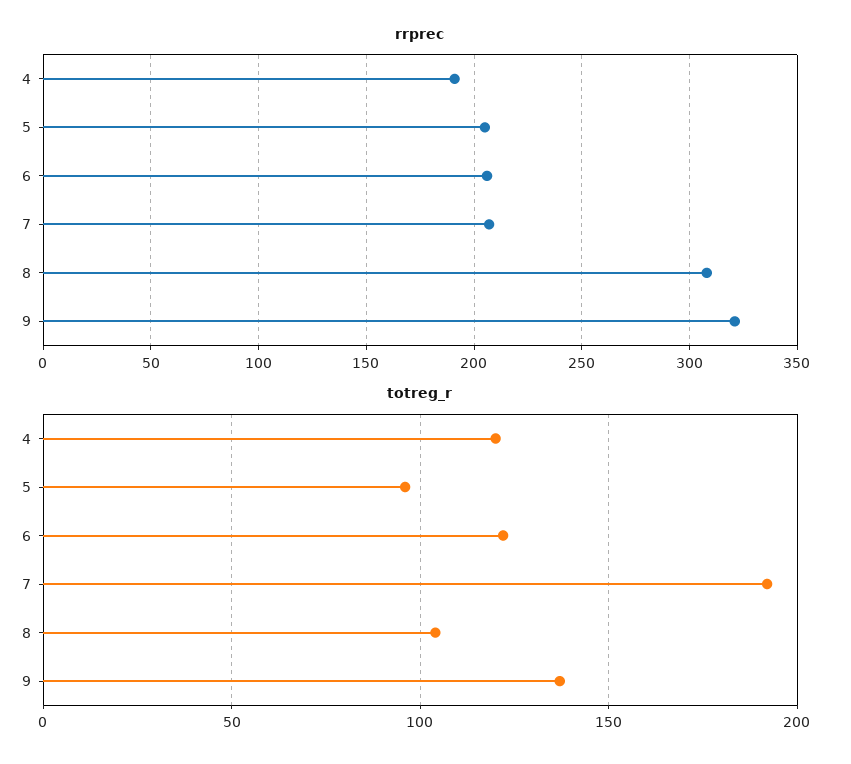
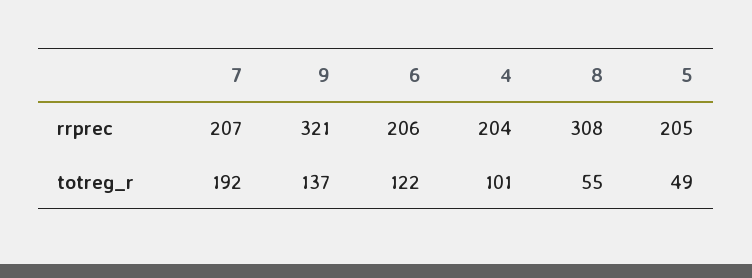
rrprec, 4: 190 -> 204
totreg_r, 4: 120 -> 101
totreg_r, 5: 95 -> 49
totreg_r, 8: 105 -> 55

